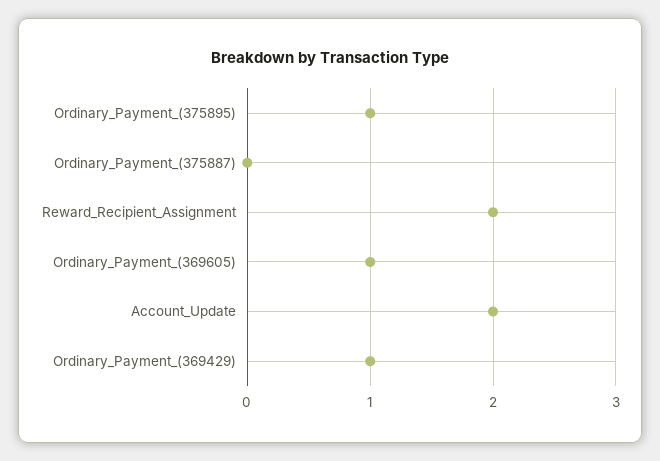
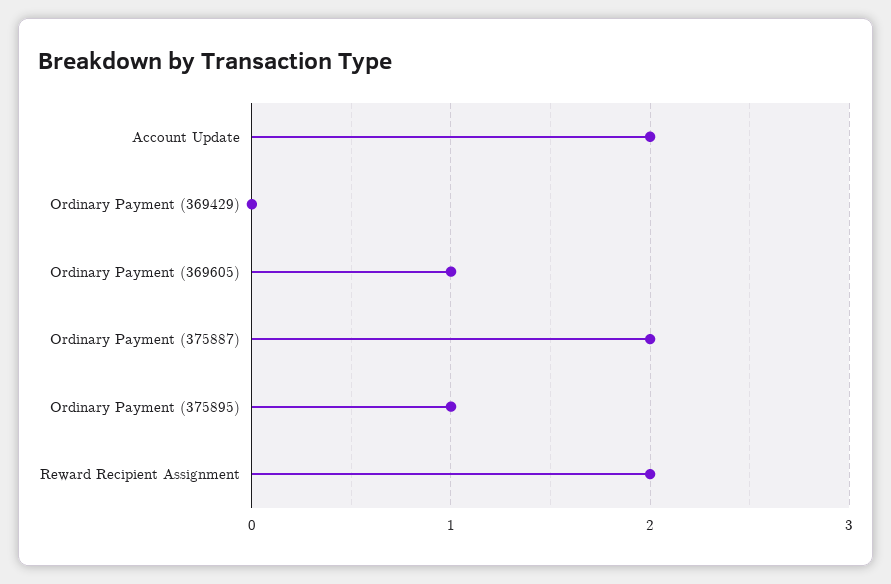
Ordinary_Payment_(375887): 0 -> 2
Ordinary_Payment_(369429): 1 -> 0

